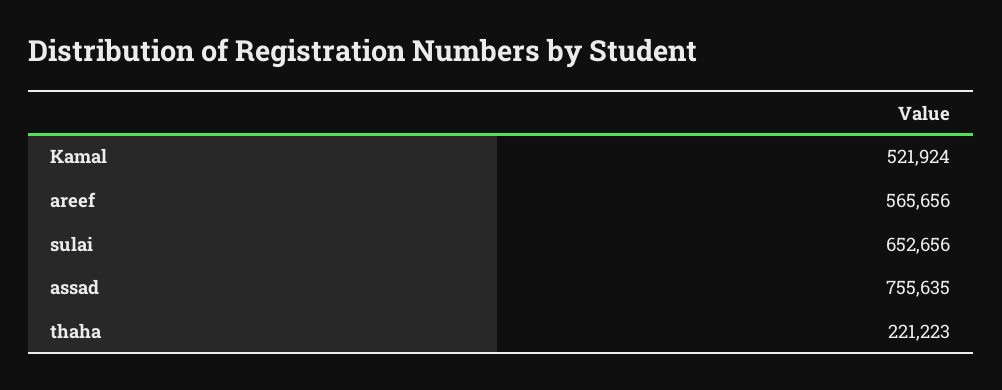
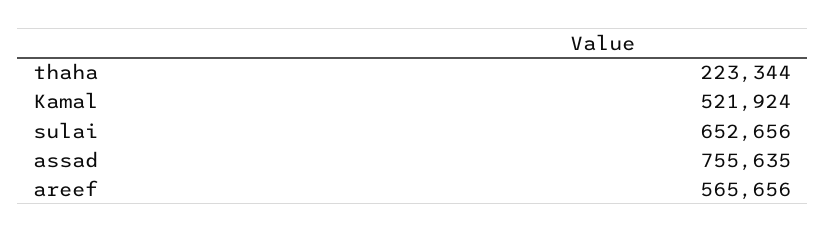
thaha: 221223 -> 223344

